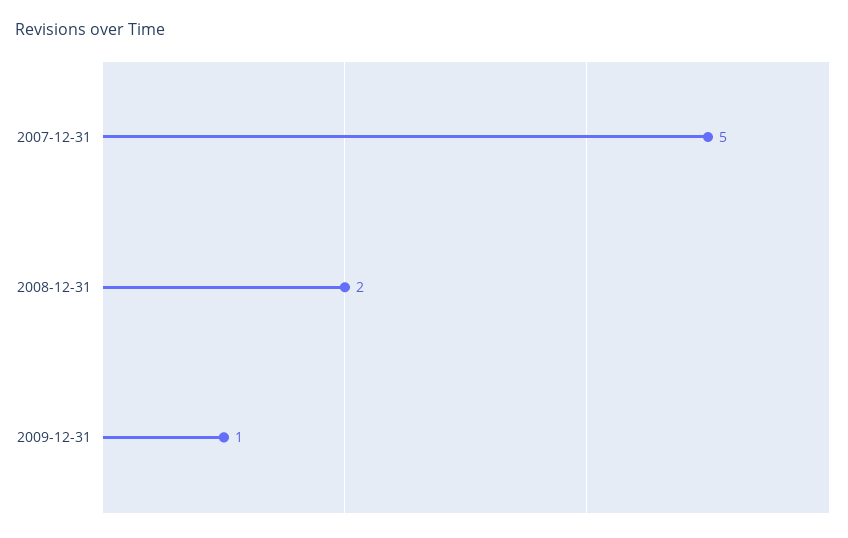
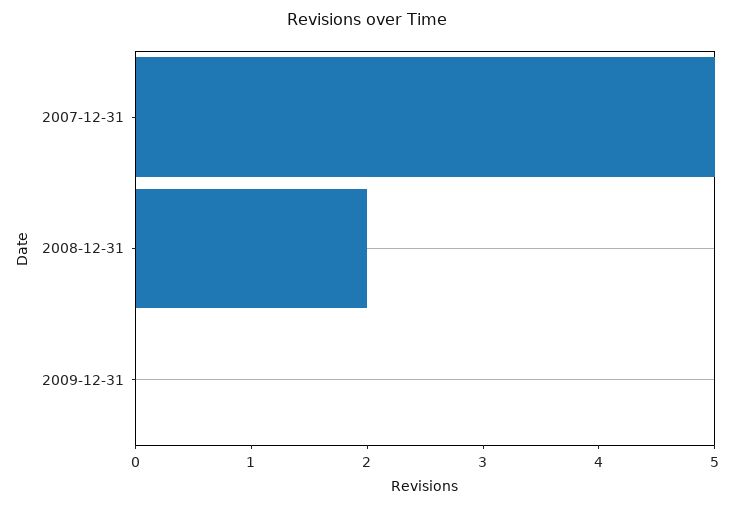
2009-12-31: 1 -> 0

